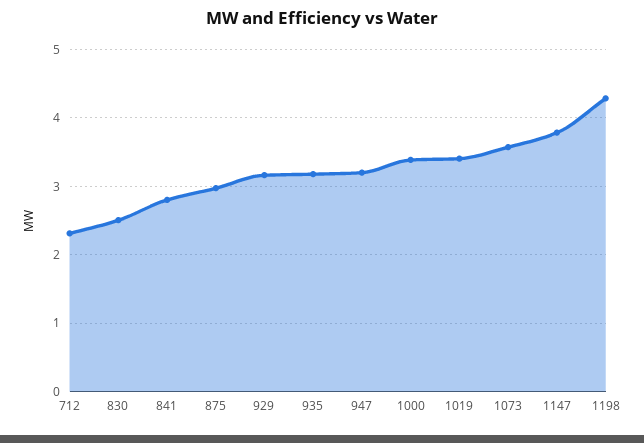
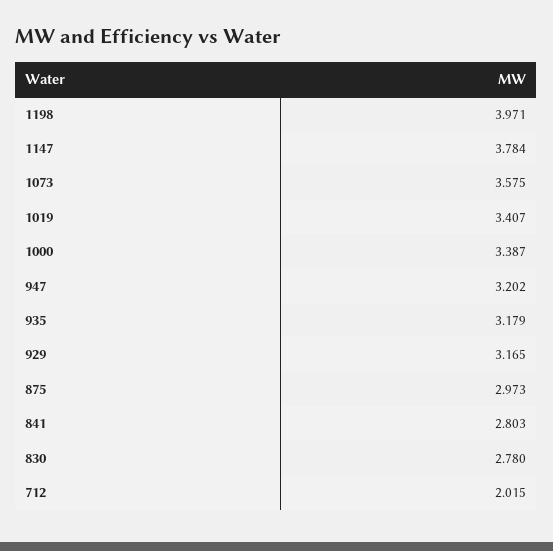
712: 2.3 -> 2.015
830: 2.5 -> 2.78
1198: 4.3 -> 3.971

